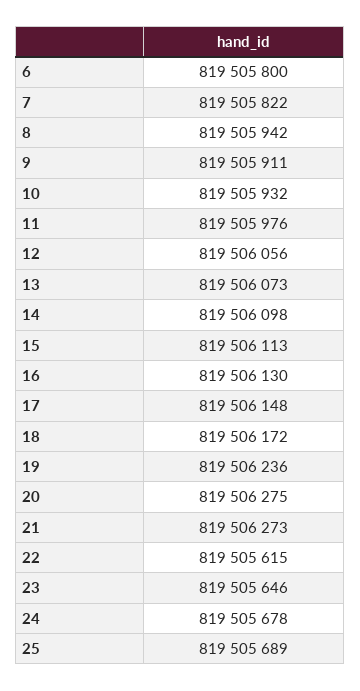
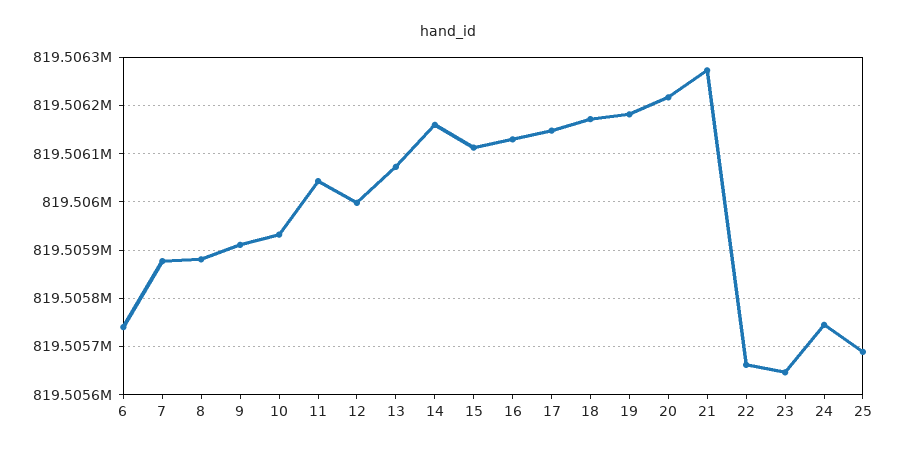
6: 819505800 -> 819505740
7: 819505822 -> 819505880
8: 819505942 -> 819505880
11: 819505976 -> 819506040
12: 819506056 -> 819506000
14: 819506098 -> 819506160
19: 819506236 -> 819506180
20: 819506275 -> 819506220
22: 819505615 -> 819505660
24: 819505678 -> 819505740

